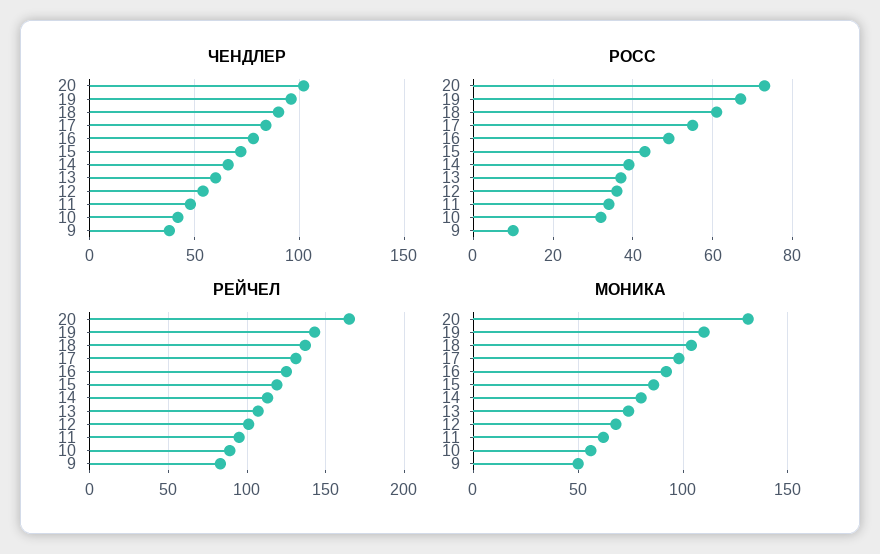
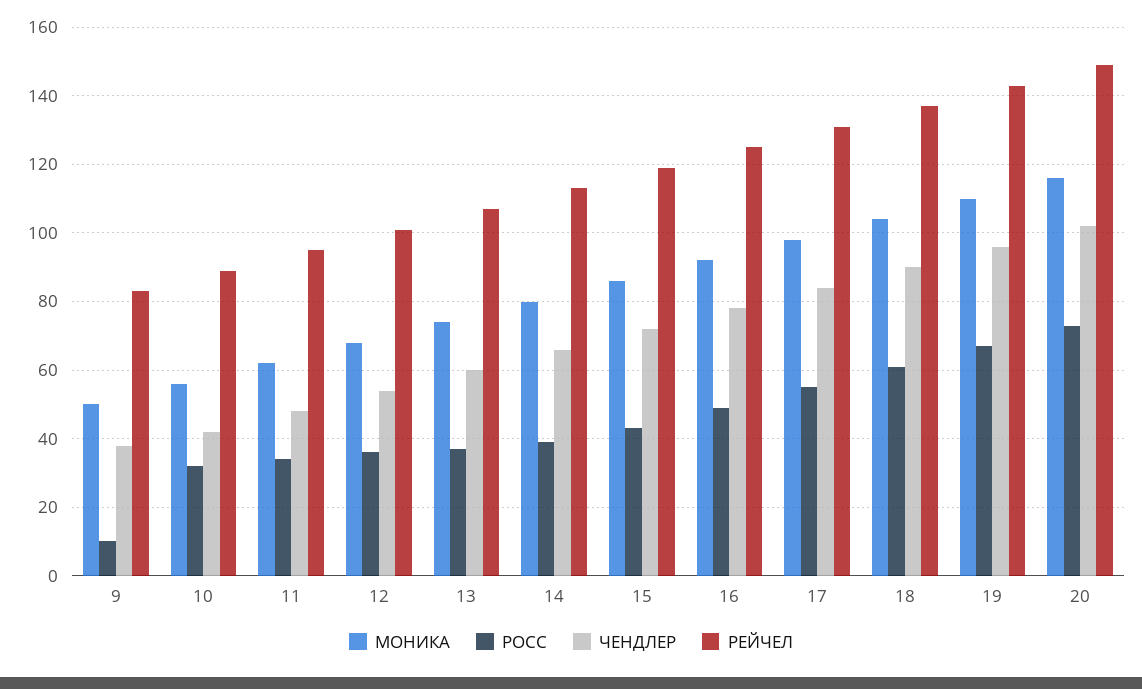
РЕЙЧЕЛ, 20: 165 -> 150
МОНИКА, 20: 130 -> 115

